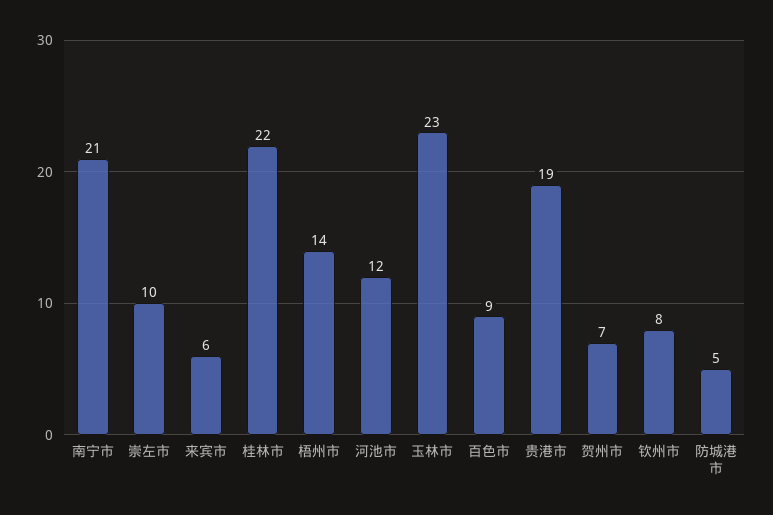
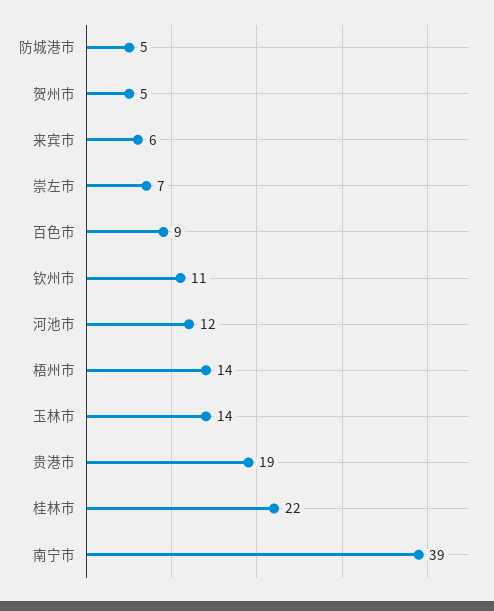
南宁市: 21 -> 39
崇左市: 10 -> 7
玉林市: 23 -> 14
贺州市: 7 -> 5
钦州市: 8 -> 11

